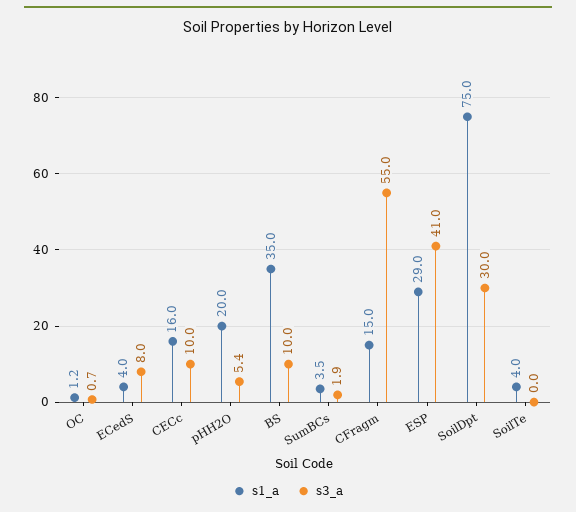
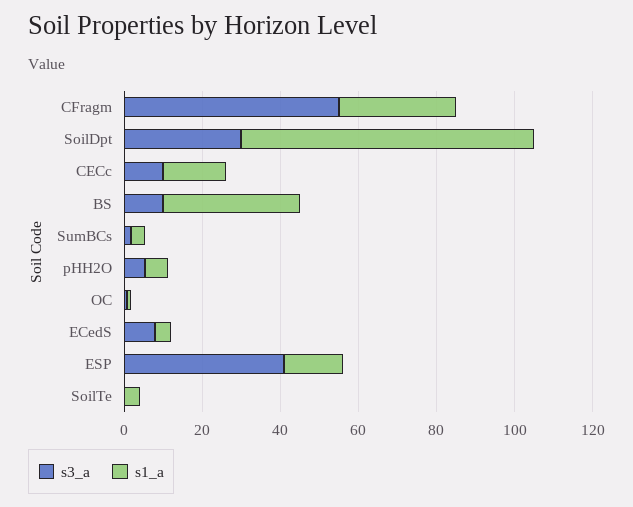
s1_a, pHH2O: 20 -> 5
s1_a, CFragm: 15 -> 30
s1_a, ESP: 29 -> 15

